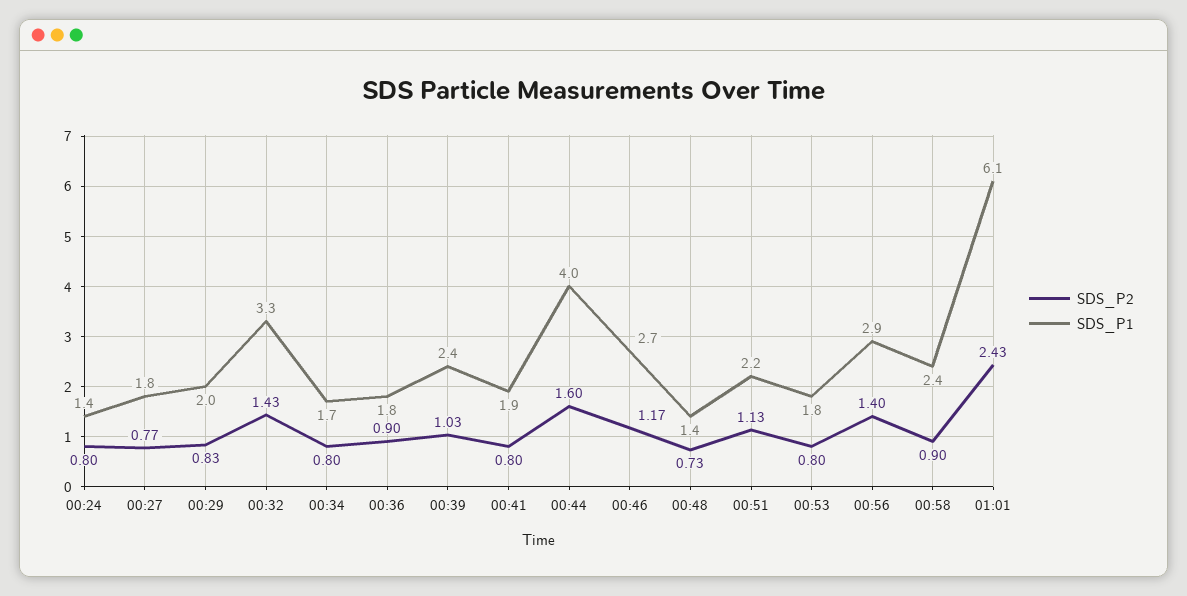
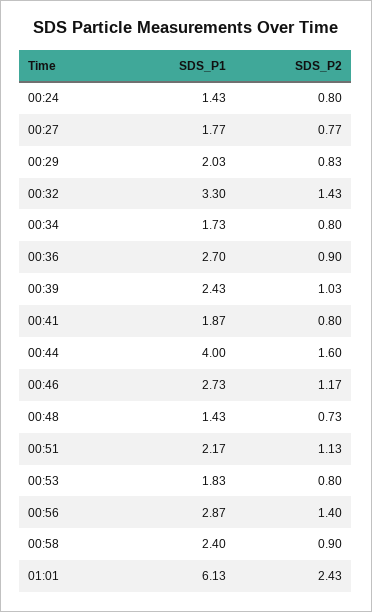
SDS_P1, 00:36: 1.8 -> 2.7

